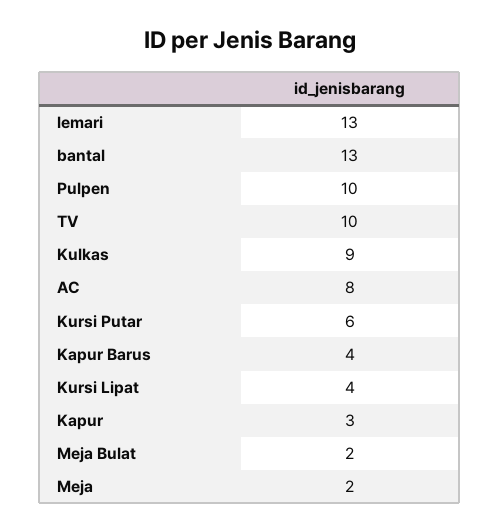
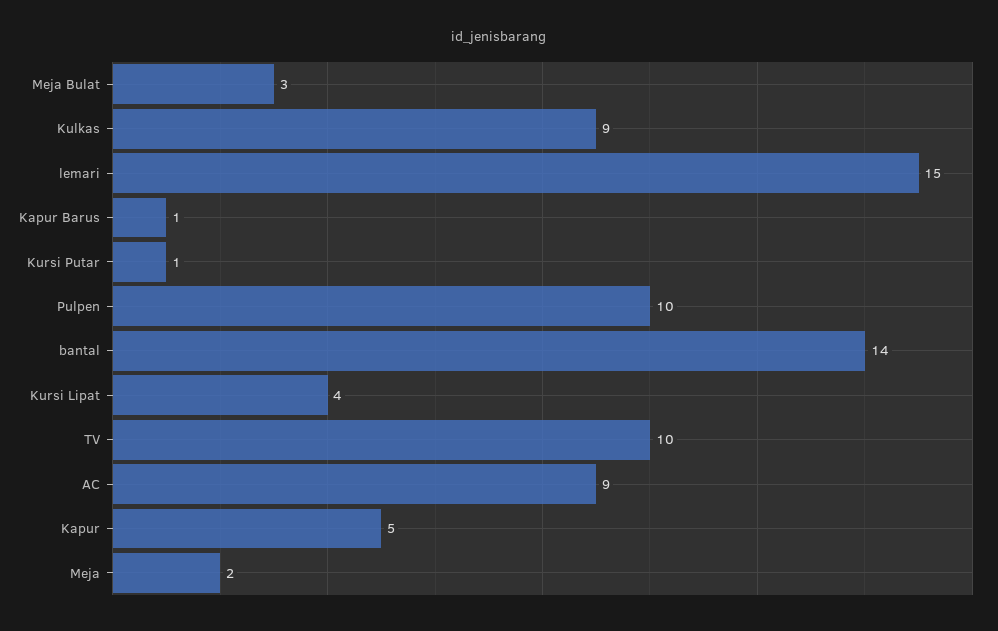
lemari: 13 -> 15
bantal: 13 -> 14
AC: 8 -> 9
Kursi Putar: 6 -> 1
Kapur Barus: 4 -> 1
Kapur: 3 -> 5
Meja Bulat: 2 -> 3

